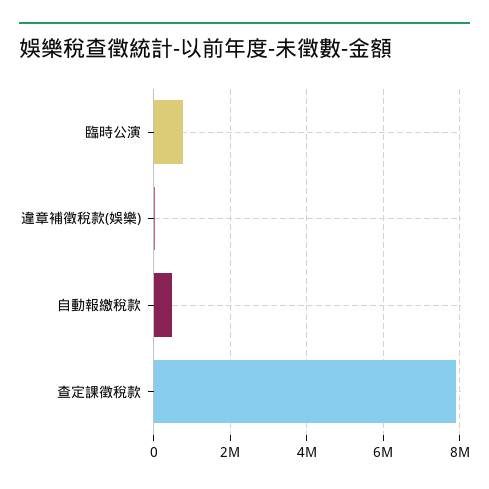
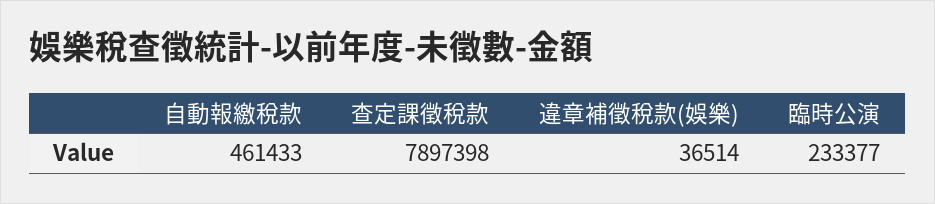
臨時公演: 800000 -> 233377

